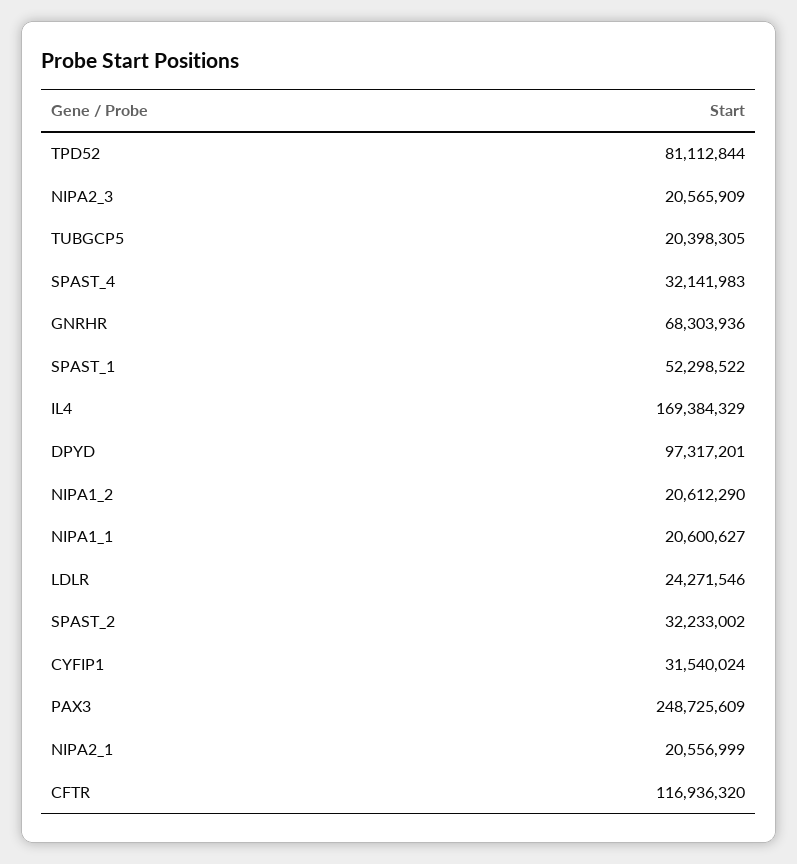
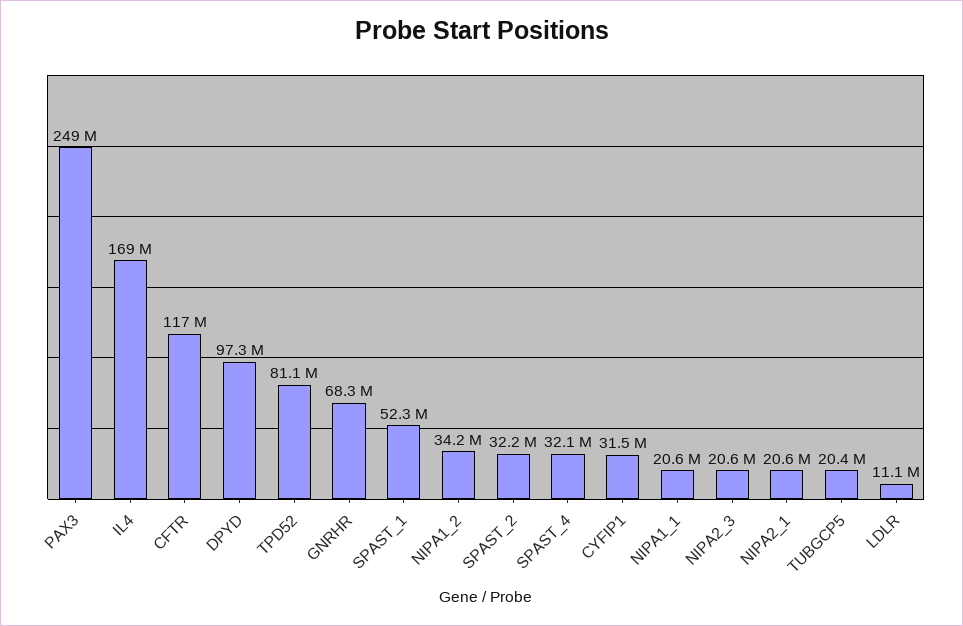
NIPA1_2: 20612290 -> 34200000
LDLR: 24271546 -> 11100000

